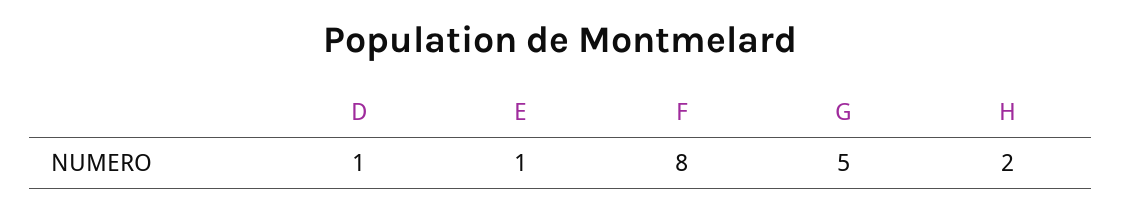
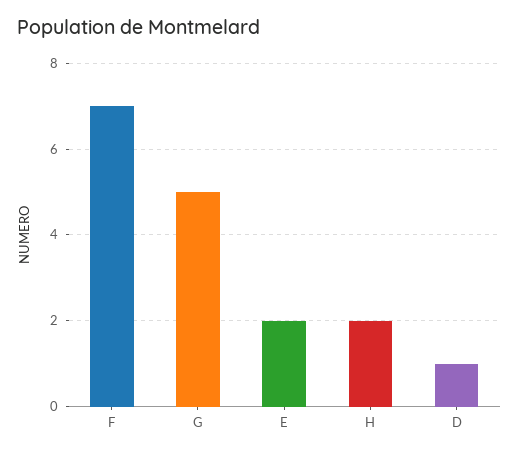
E: 1 -> 2
F: 8 -> 7

